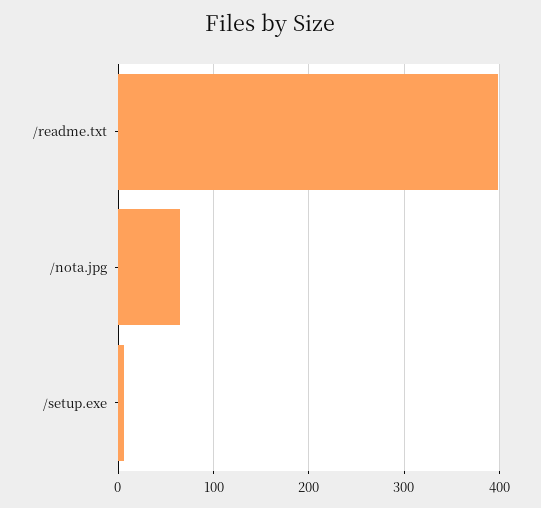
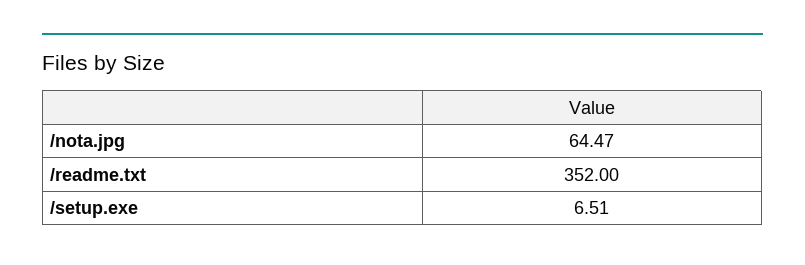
/readme.txt: 400 -> 352

